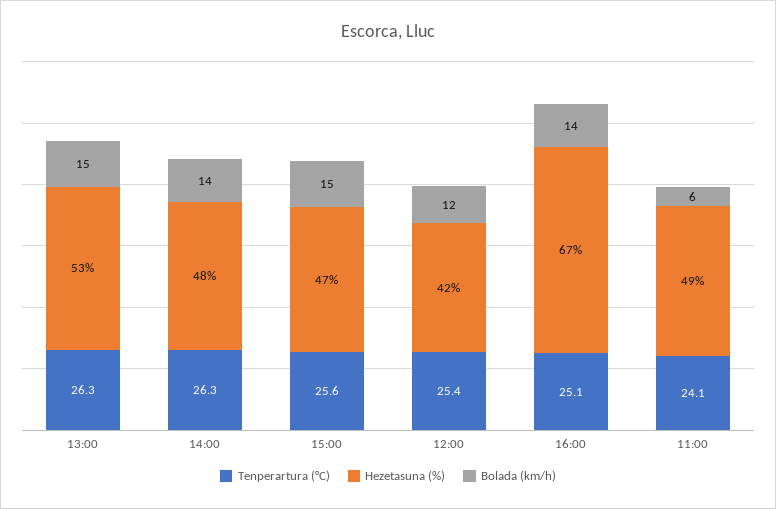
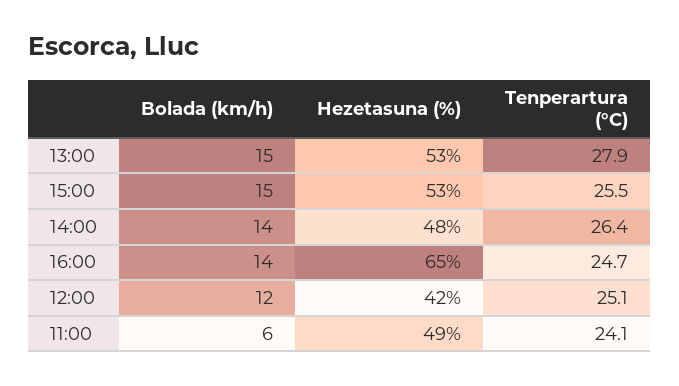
Tenperartura (°C), 13:00: 26.3 -> 27.9
Tenperartura (°C), 14:00: 26.3 -> 26.4
Tenperartura (°C), 15:00: 25.6 -> 25.5
Hezetasuna (%), 15:00: 47 -> 53
Tenperartura (°C), 12:00: 25.4 -> 25.1
Tenperartura (°C), 16:00: 25.1 -> 24.7
Hezetasuna (%), 16:00: 67 -> 65

